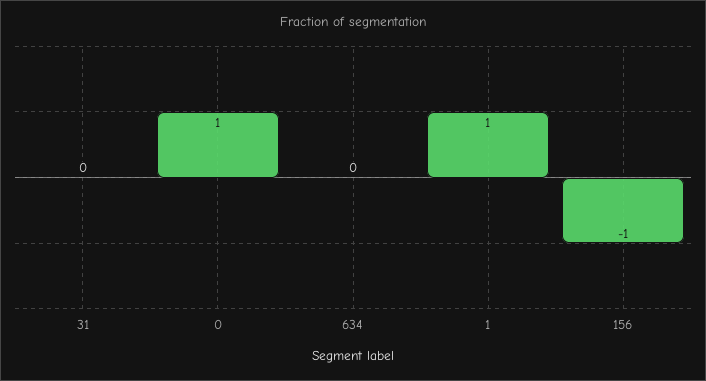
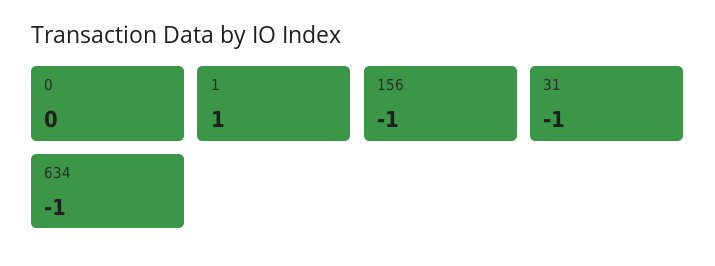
31: 0 -> -1
0: 1 -> 0
634: 0 -> -1

